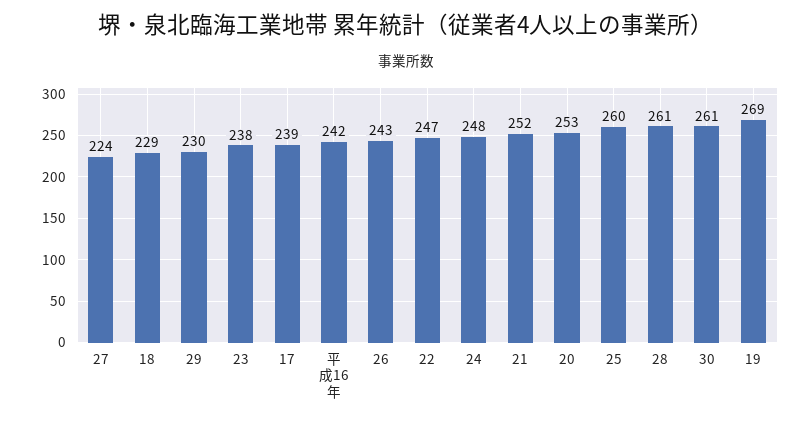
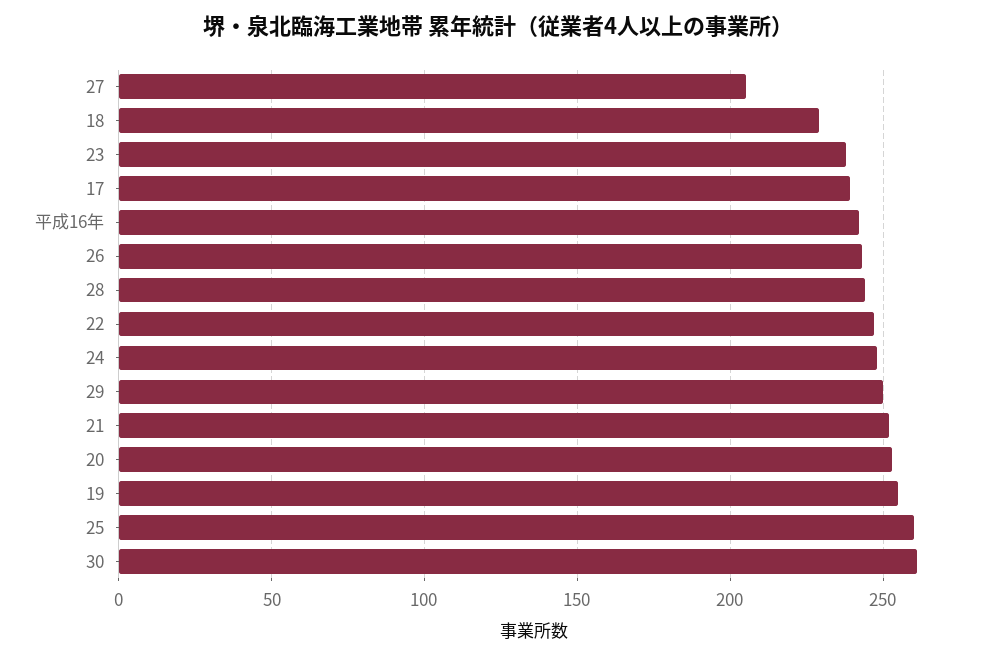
27: 224 -> 205
29: 230 -> 250
28: 261 -> 245
19: 269 -> 255

